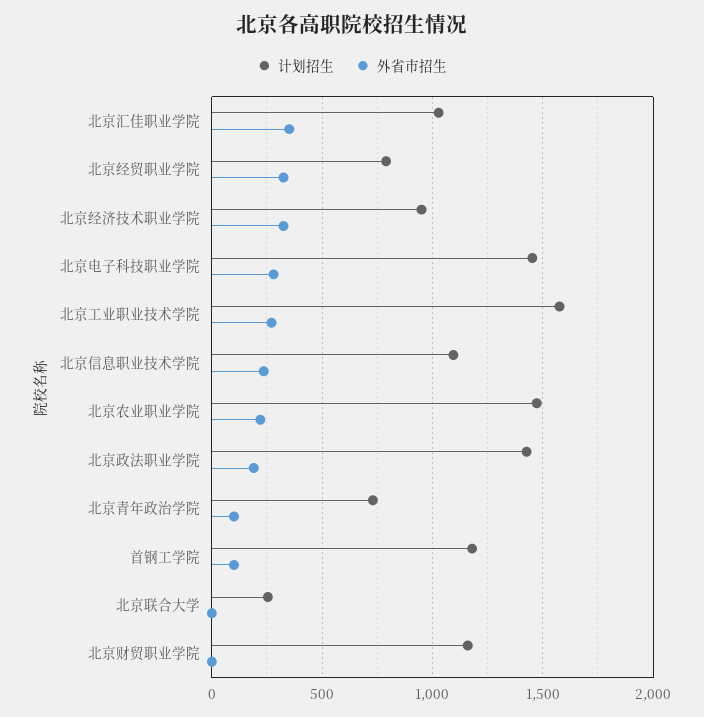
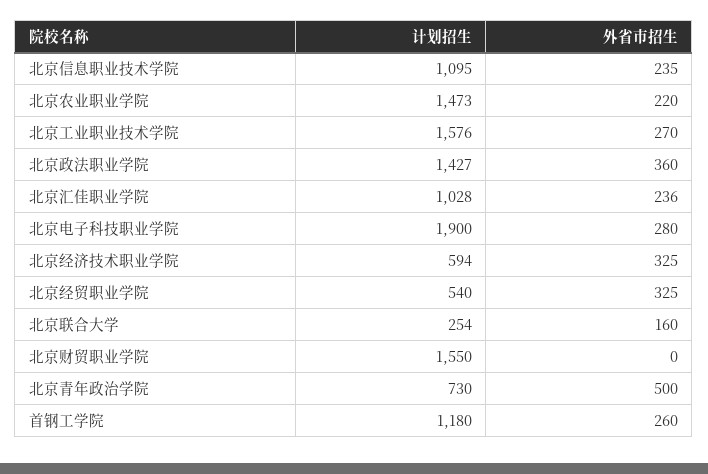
外省市招生, 北京汇佳职业学院: 350 -> 236
计划招生, 北京经贸职业学院: 800 -> 540
计划招生, 北京经济技术职业学院: 950 -> 594
计划招生, 北京电子科技职业学院: 1450 -> 1900
外省市招生, 北京政法职业学院: 200 -> 360
外省市招生, 北京青年政治学院: 100 -> 500
外省市招生, 首钢工学院: 100 -> 260
外省市招生, 北京联合大学: 0 -> 160
计划招生, 北京财贸职业学院: 1150 -> 1550

